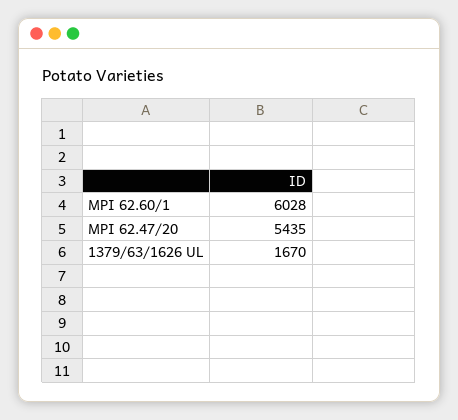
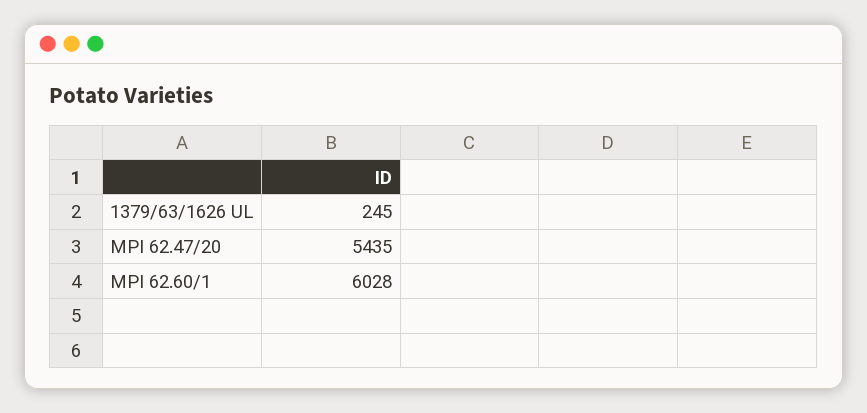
1379/63/1626 UL: 1670 -> 245

